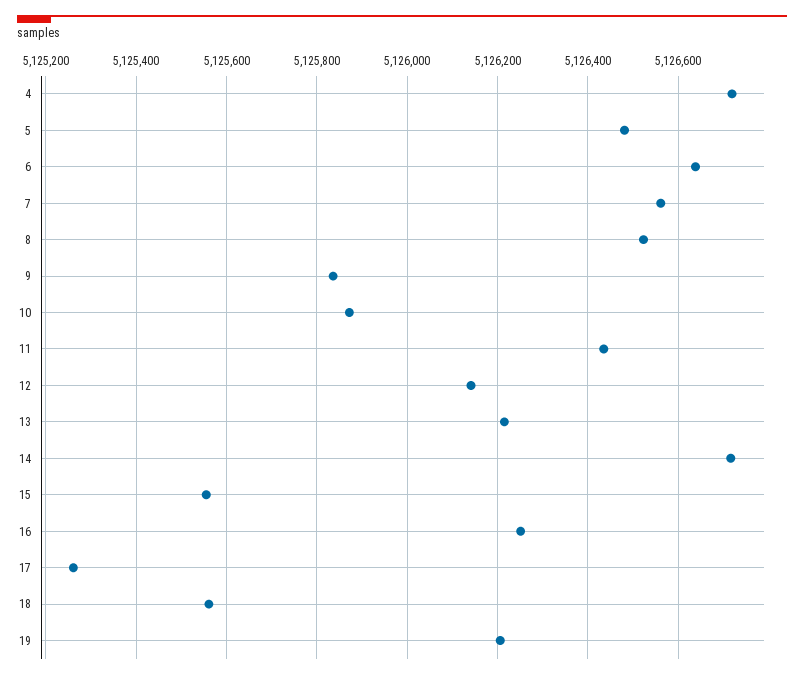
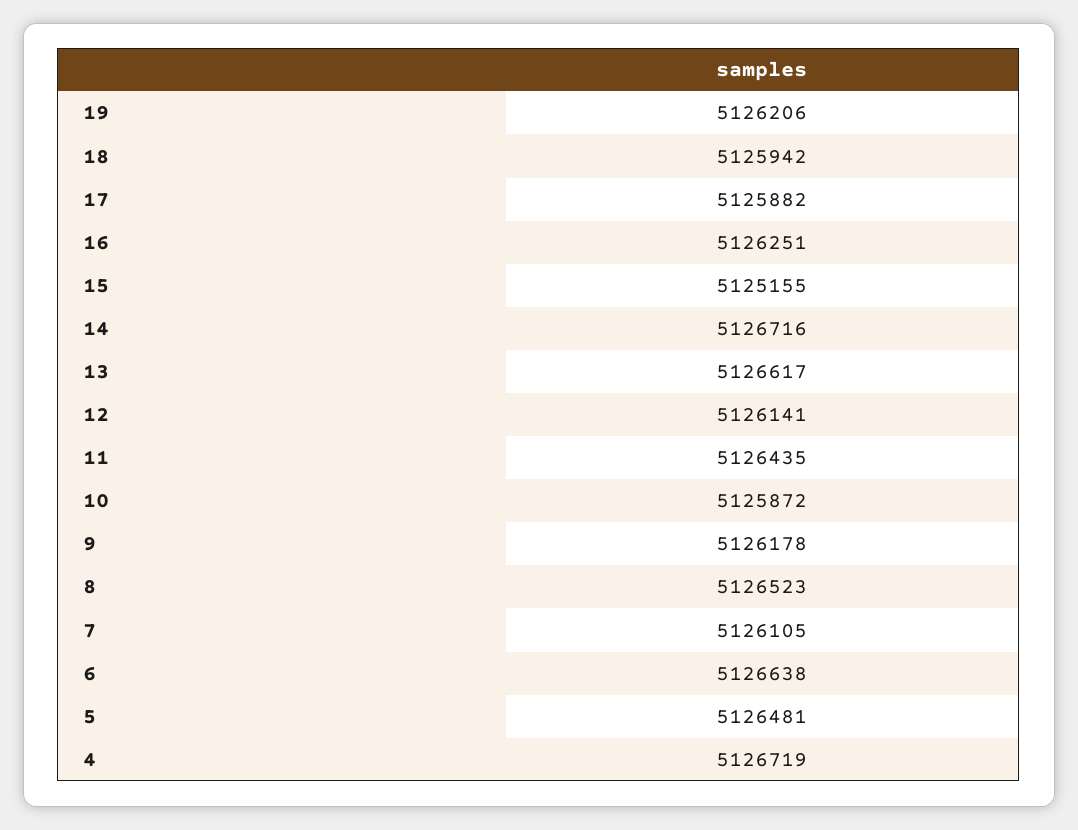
7: 5126560 -> 5126105
9: 5125840 -> 5126178
13: 5126220 -> 5126617
15: 5125560 -> 5125155
17: 5125260 -> 5125882
18: 5125560 -> 5125942

